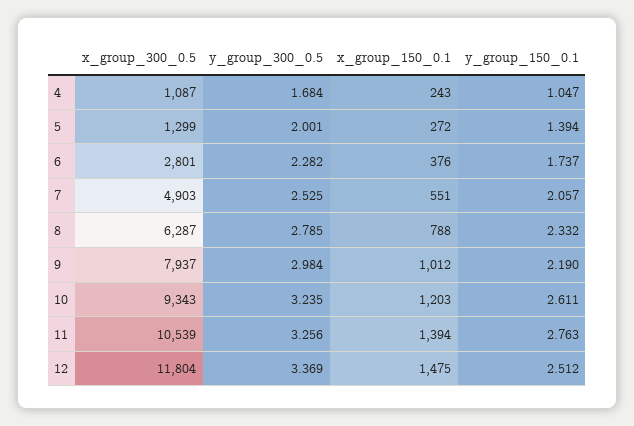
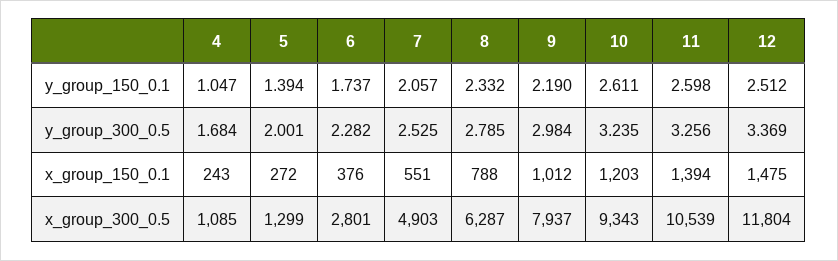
x_group_300_0.5, 4: 1087 -> 1085
y_group_150_0.1, 11: 2.763 -> 2.598

